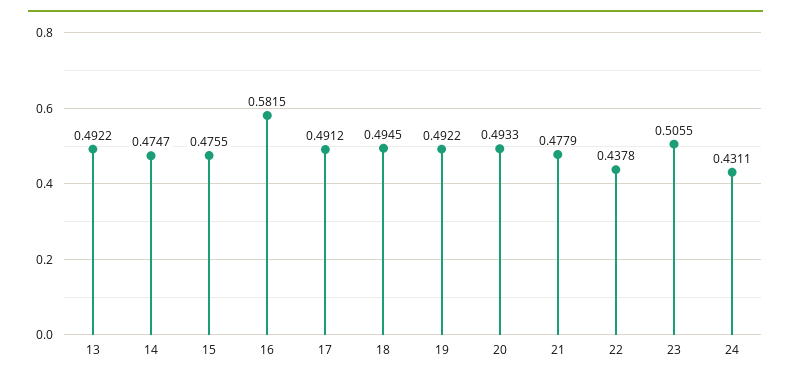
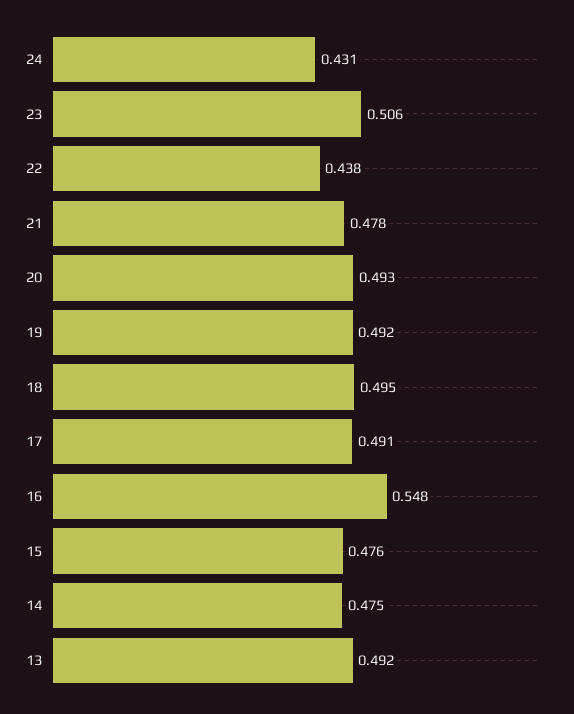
16: 0.5815 -> 0.548

